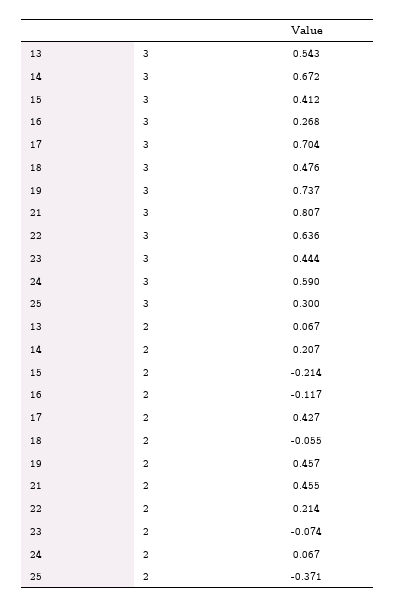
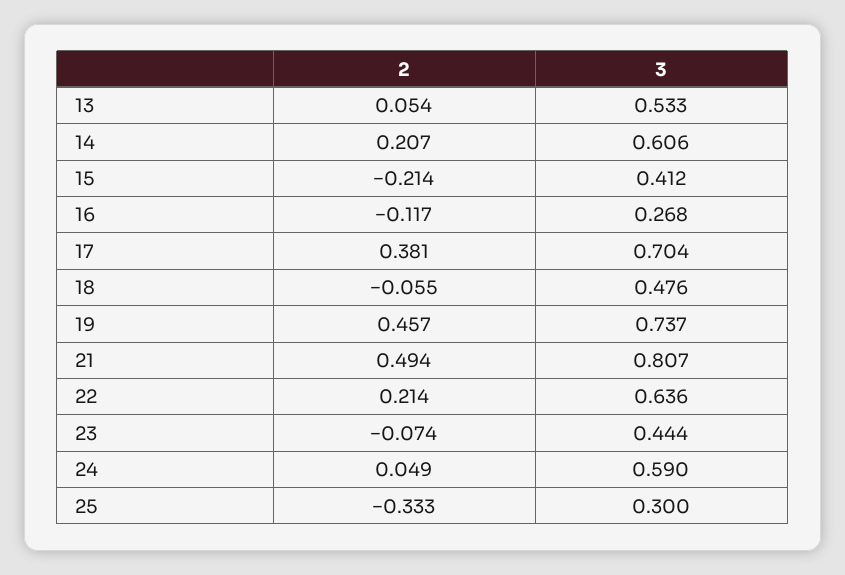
13, 3: 0.543 -> 0.533
14, 3: 0.672 -> 0.606
13, 2: 0.067 -> 0.054
17, 2: 0.427 -> 0.381
21, 2: 0.455 -> 0.494
24, 2: 0.067 -> 0.049
25, 2: -0.371 -> -0.333

